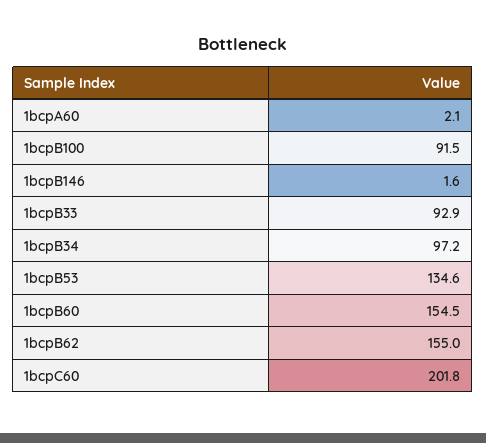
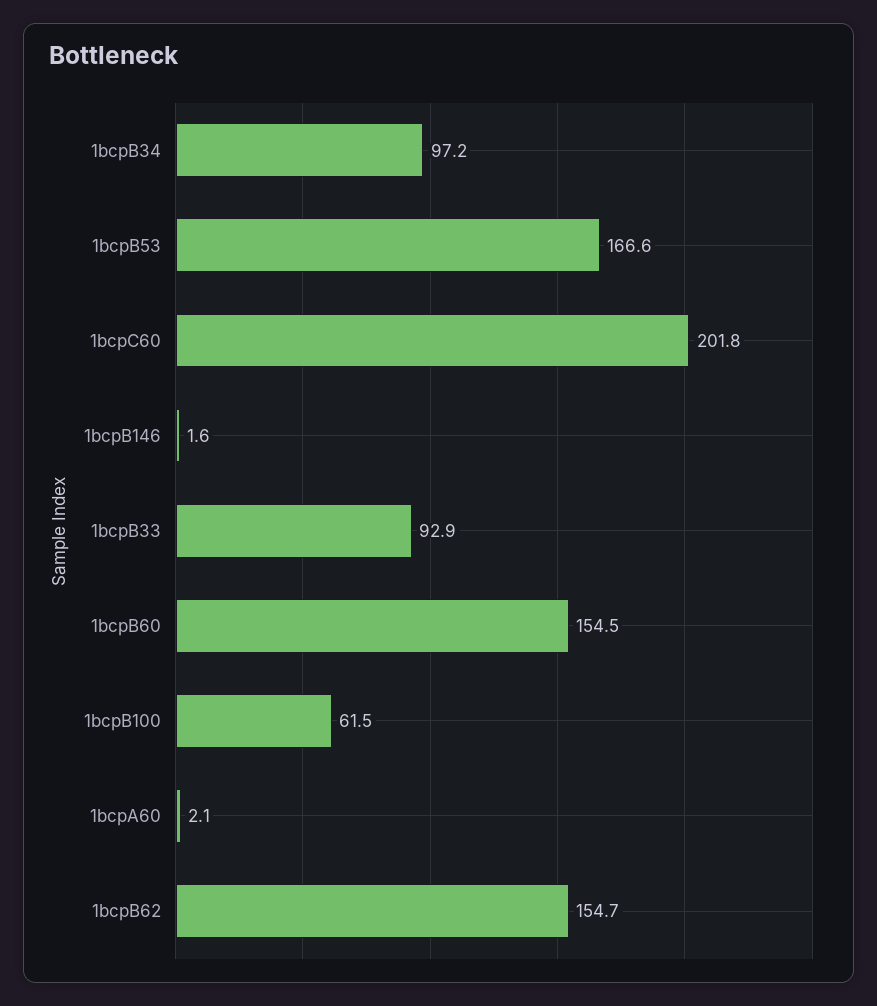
1bcpB100: 91.5 -> 61.5
1bcpB53: 134.6 -> 166.6
1bcpB62: 155 -> 154.7

